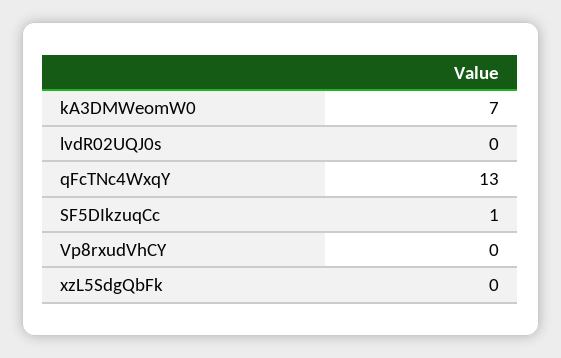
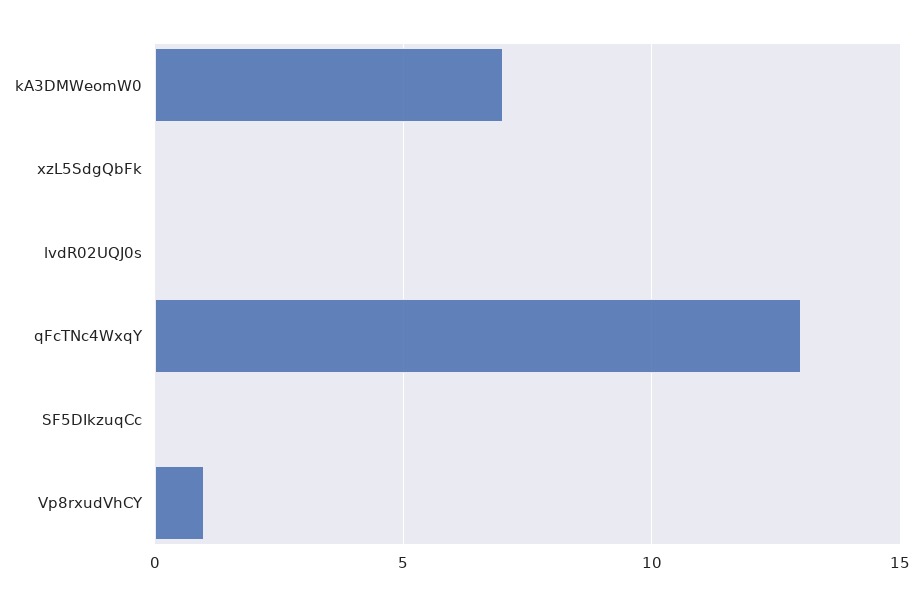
SF5DIkzuqCc: 1 -> 0
Vp8rxudVhCY: 0 -> 1

